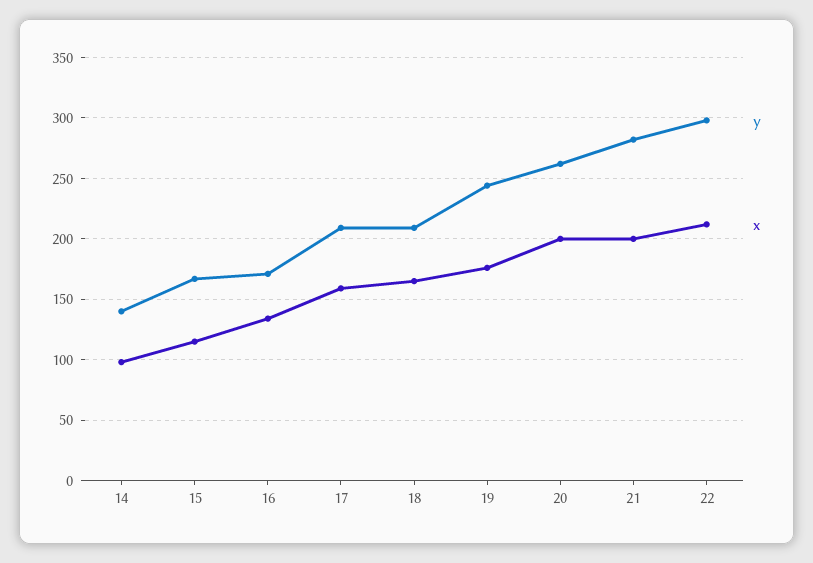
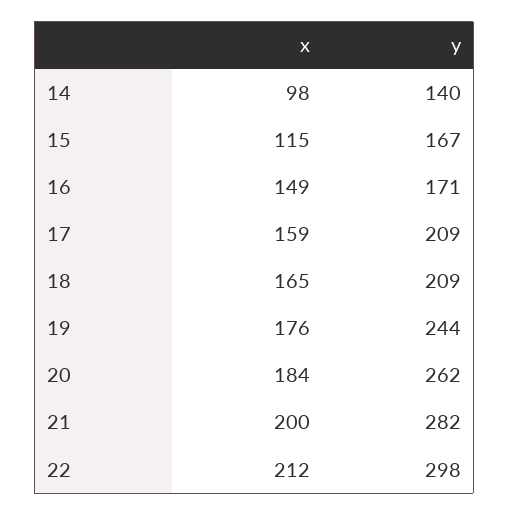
x, 16: 135 -> 149
x, 20: 200 -> 184

